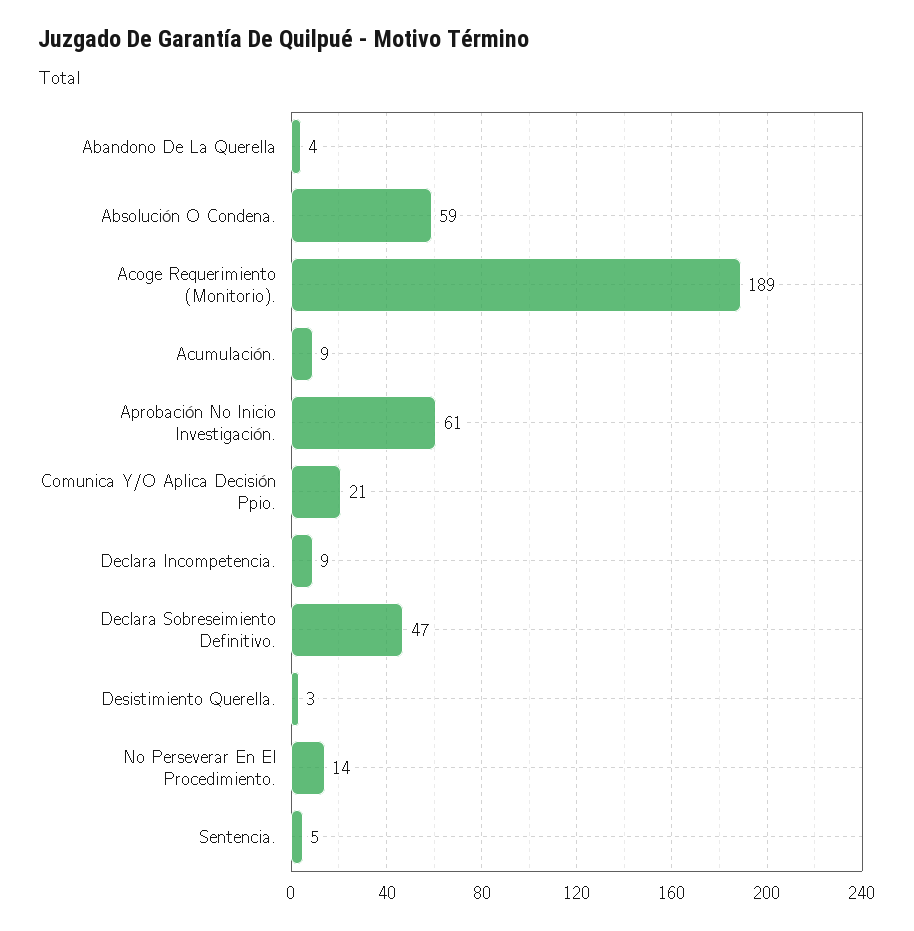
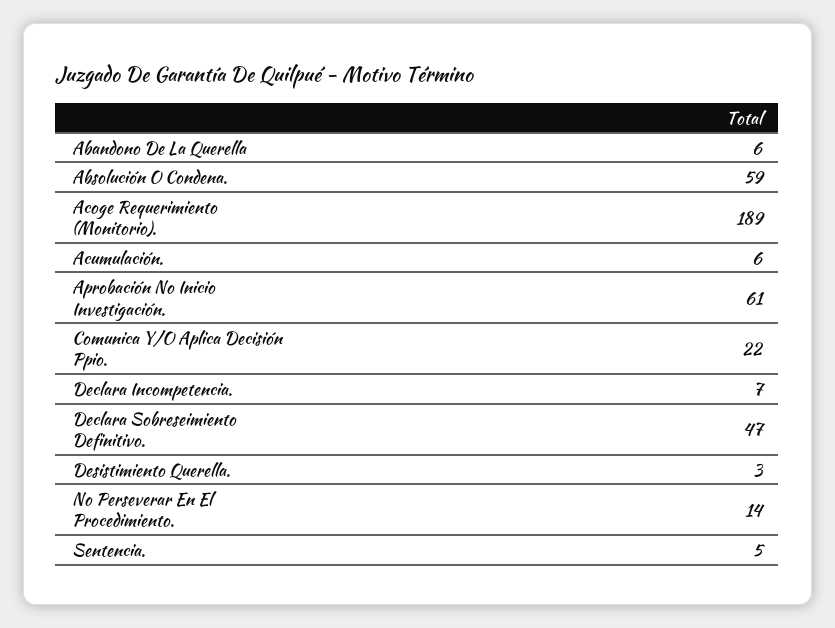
Abandono De La Querella: 4 -> 6
Acumulación.: 9 -> 6
Comunica Y/O Aplica Decisión Ppio.: 21 -> 22
Declara Incompetencia.: 9 -> 7

